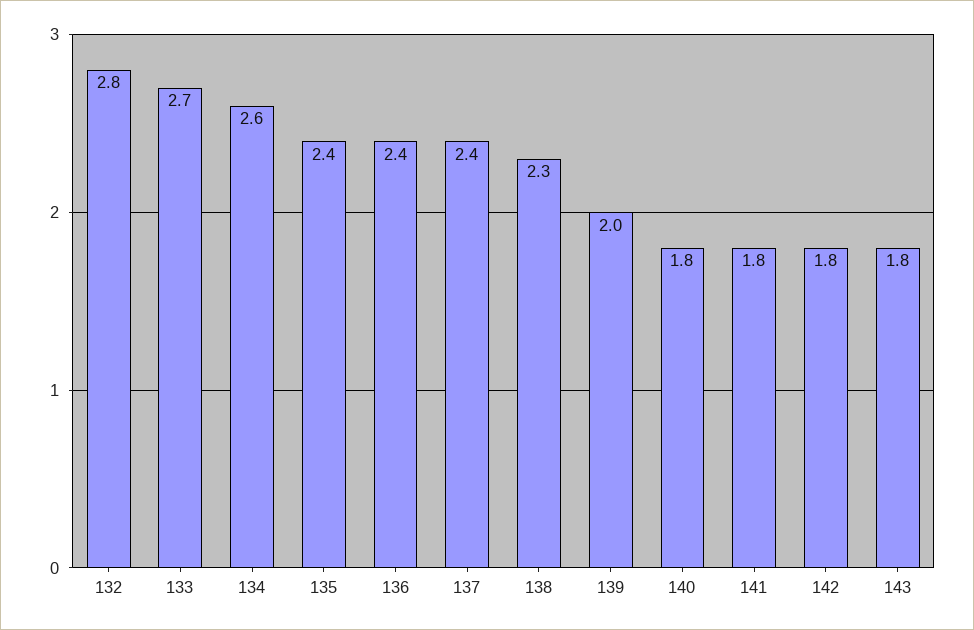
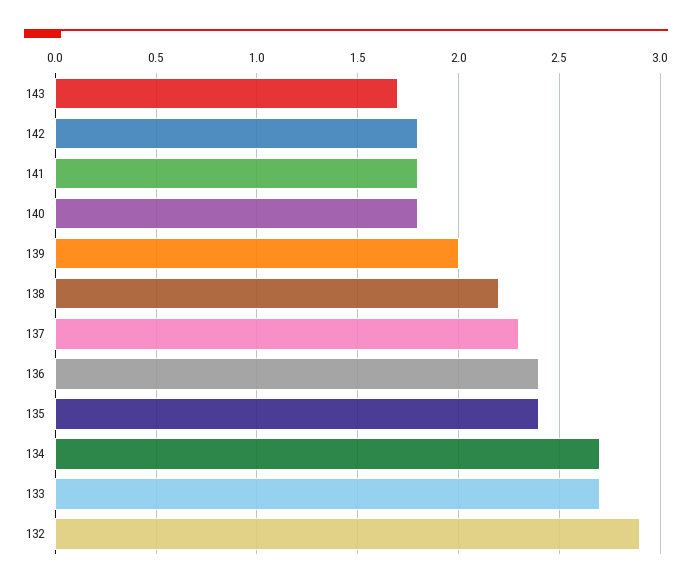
132: 2.8 -> 2.9
134: 2.6 -> 2.7
137: 2.4 -> 2.3
138: 2.3 -> 2.2
143: 1.8 -> 1.7

